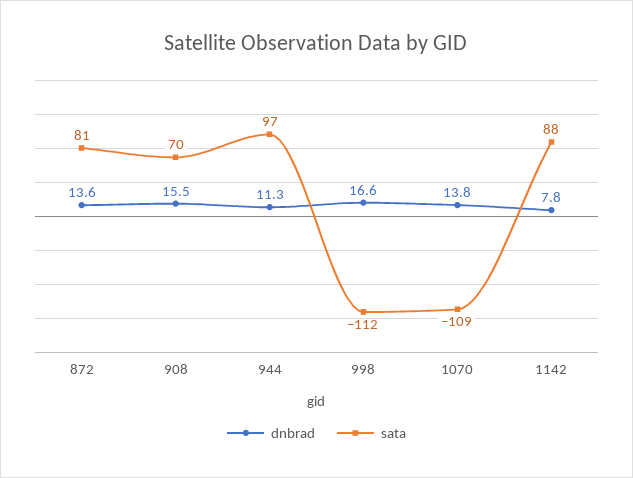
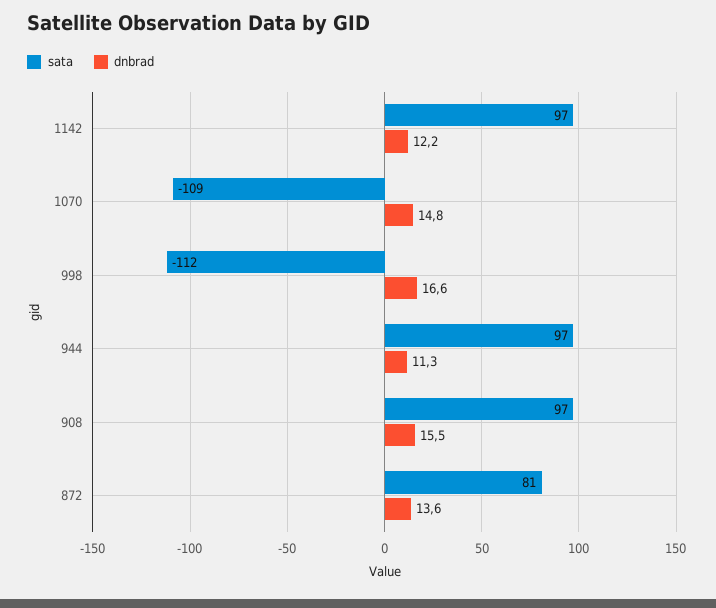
sata, 908: 70 -> 97
dnbrad, 1070: 13.8 -> 14.8
dnbrad, 1142: 7.8 -> 12.2
sata, 1142: 88 -> 97

